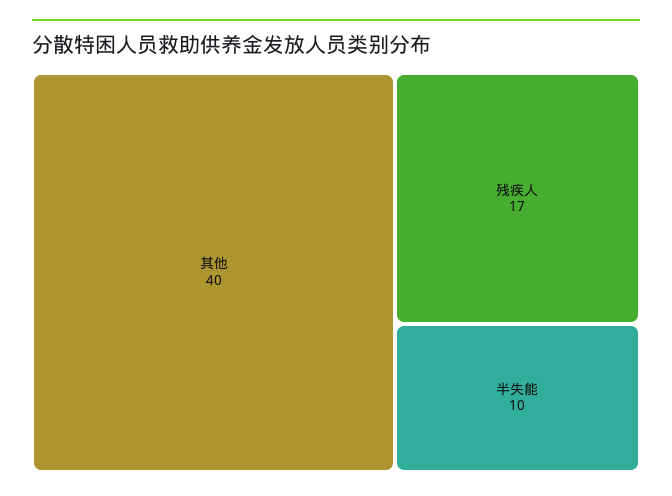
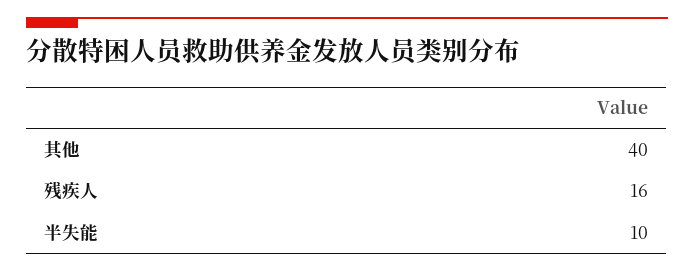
残疾人: 17 -> 16

